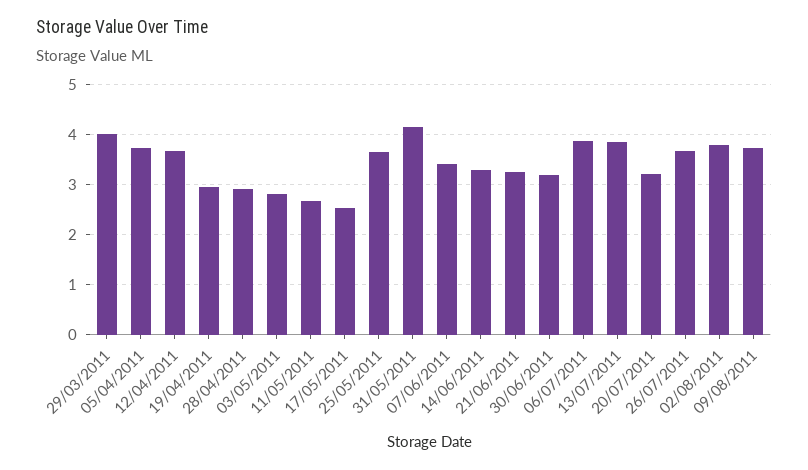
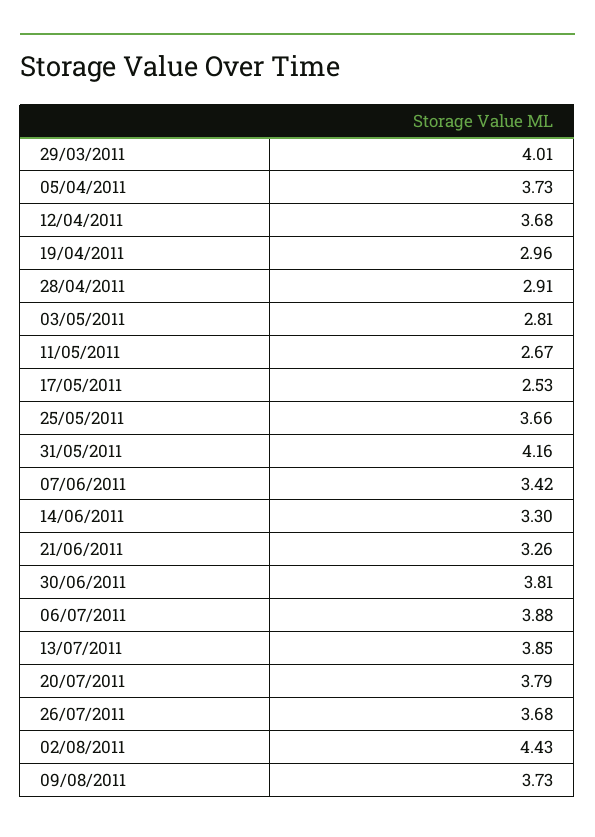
30/06/2011: 3.2 -> 3.81
20/07/2011: 3.2 -> 3.79
02/08/2011: 3.8 -> 4.43

